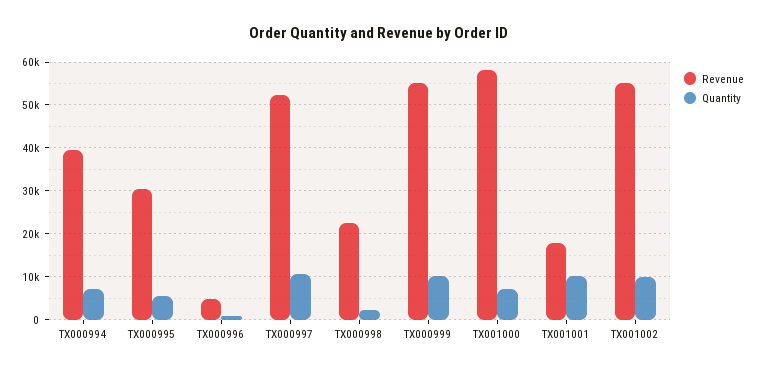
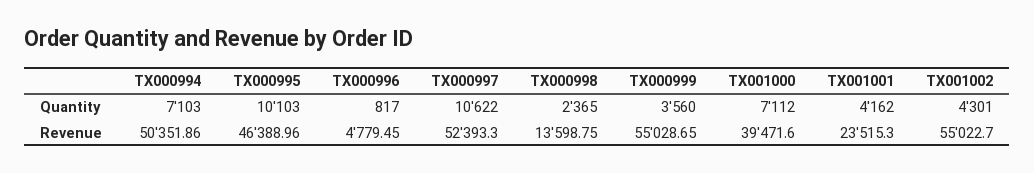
Revenue, TX000994: 40000 -> 50351.86
Revenue, TX000995: 30000 -> 46388.96
Quantity, TX000995: 6000 -> 10103
Revenue, TX000998: 22000 -> 13598.75
Quantity, TX000999: 10000 -> 3560
Revenue, TX001000: 58000 -> 39471.6
Revenue, TX001001: 18000 -> 23515.3
Quantity, TX001001: 10000 -> 4162
Quantity, TX001002: 10000 -> 4301

